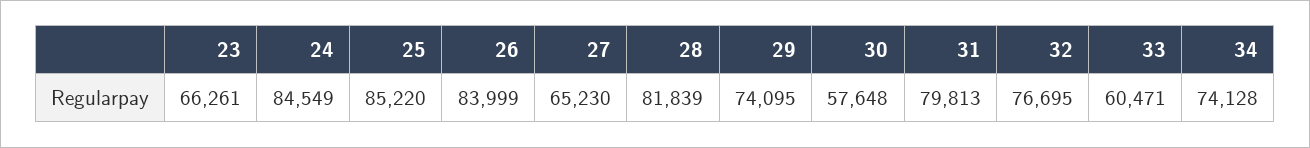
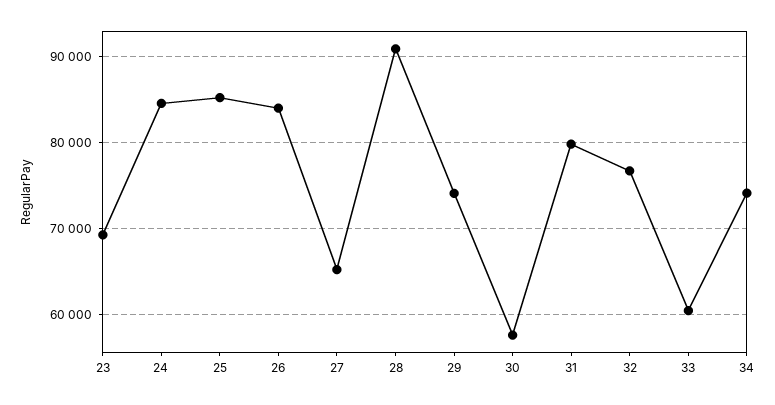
23: 66261 -> 69000
28: 81839 -> 91000

